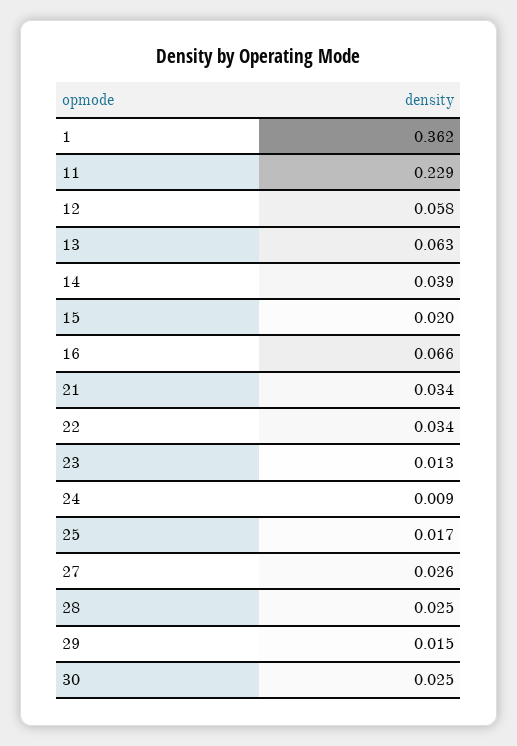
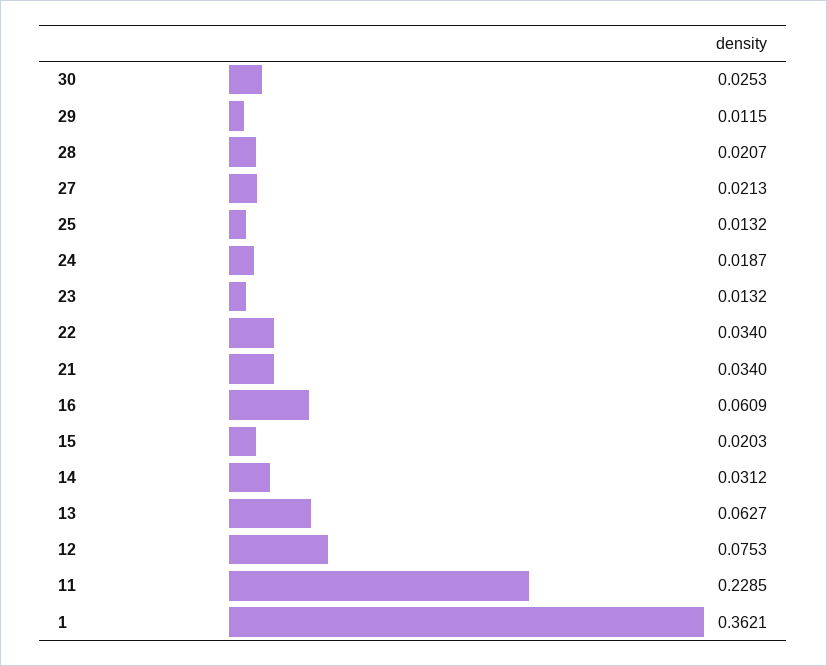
12: 0.058 -> 0.0753
14: 0.039 -> 0.0312
16: 0.066 -> 0.0609
24: 0.009 -> 0.0187
25: 0.017 -> 0.0132
27: 0.026 -> 0.0213
28: 0.025 -> 0.0207
29: 0.015 -> 0.0115

